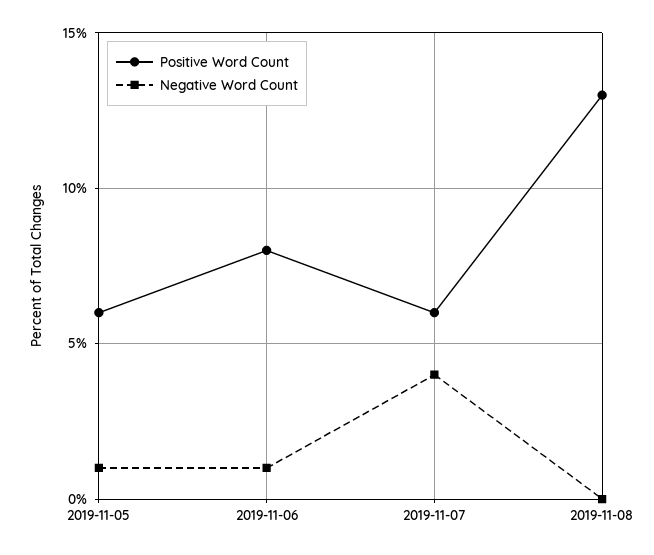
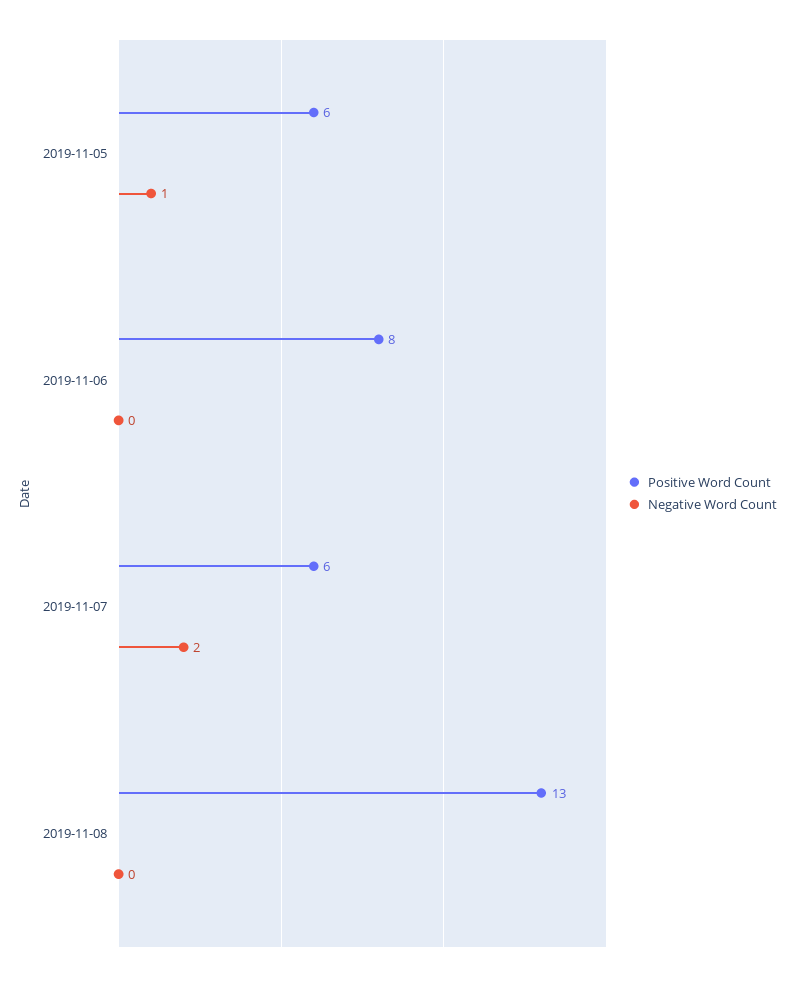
Negative Word Count, 2019-11-06: 1 -> 0
Negative Word Count, 2019-11-07: 4 -> 2

